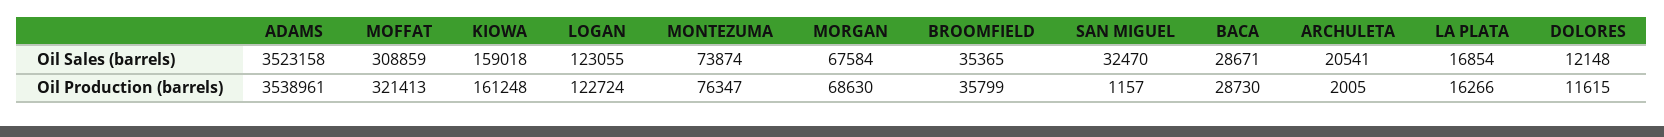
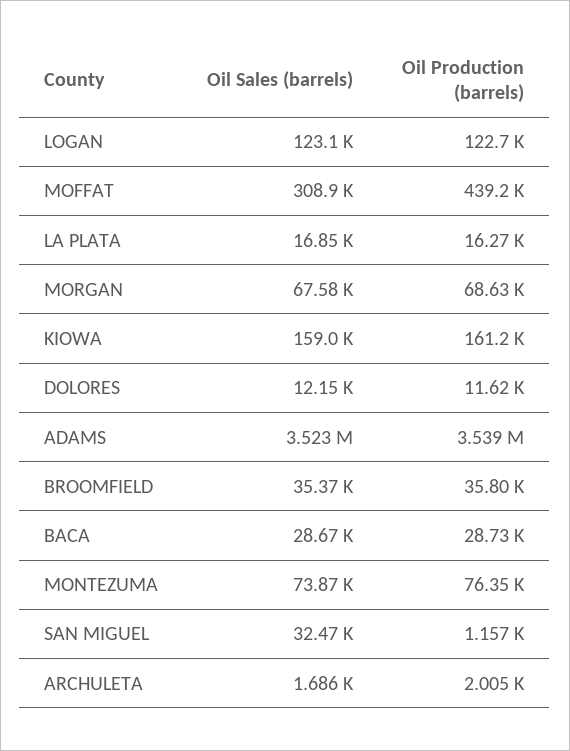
ARCHULETA, Oil Sales (barrels): 20541 -> 1686
MOFFAT, Oil Production (barrels): 321413 -> 439200

